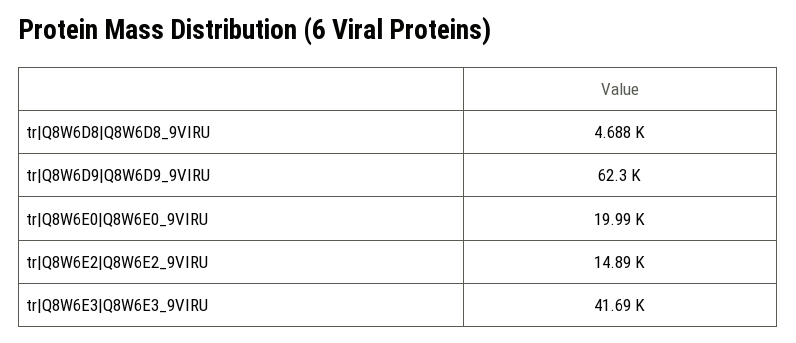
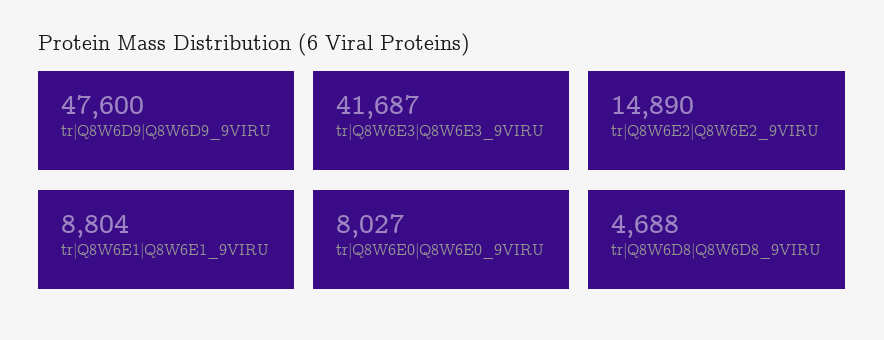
tr|Q8W6D9|Q8W6D9_9VIRU: 62300 -> 47600
tr|Q8W6E0|Q8W6E0_9VIRU: 19990 -> 8027
tr|Q8W6E1|Q8W6E1_9VIRU: none -> 8804

